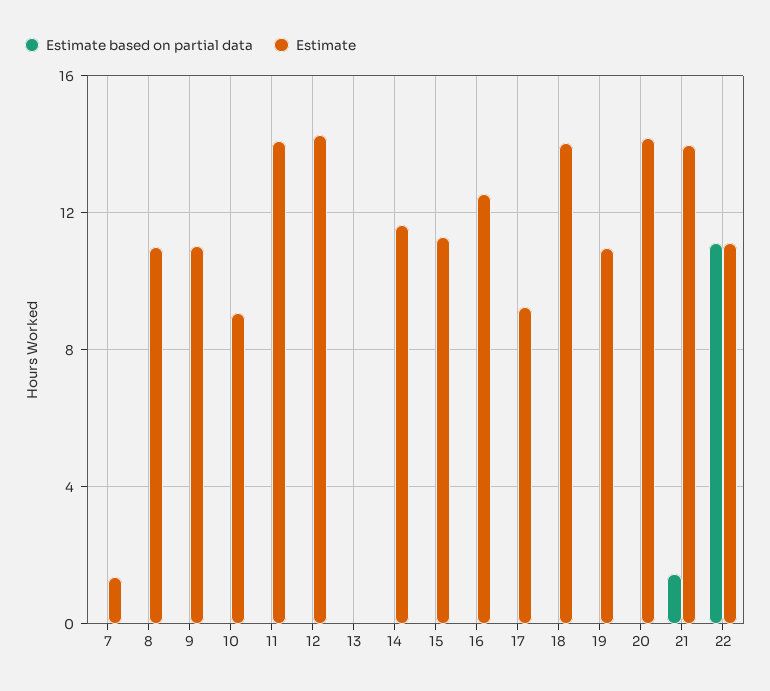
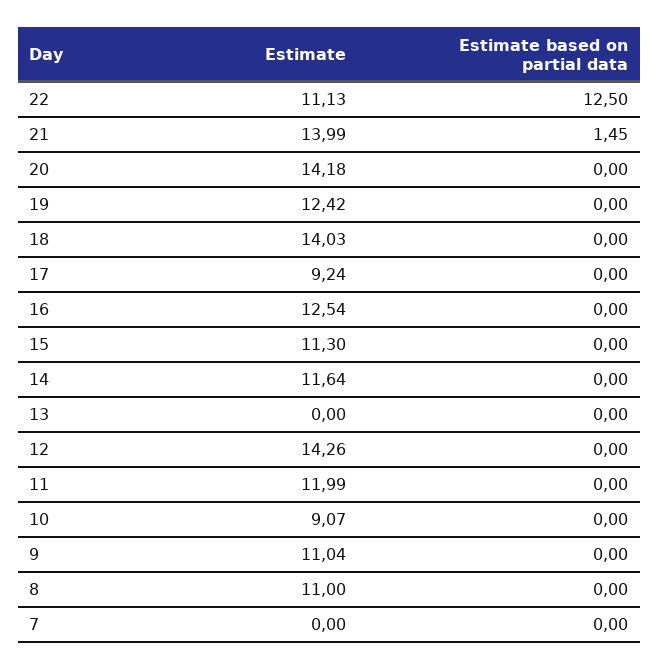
Estimate, 7: 1.5 -> 0
Estimate, 11: 14 -> 11.99
Estimate, 19: 11 -> 12.42
Estimate based on partial data, 22: 11 -> 12.5

